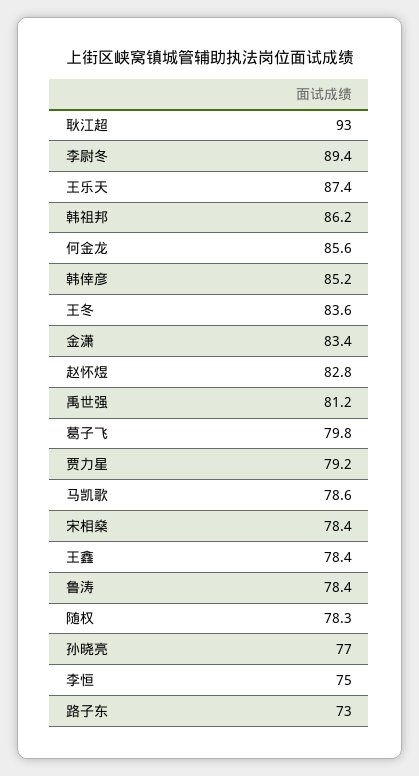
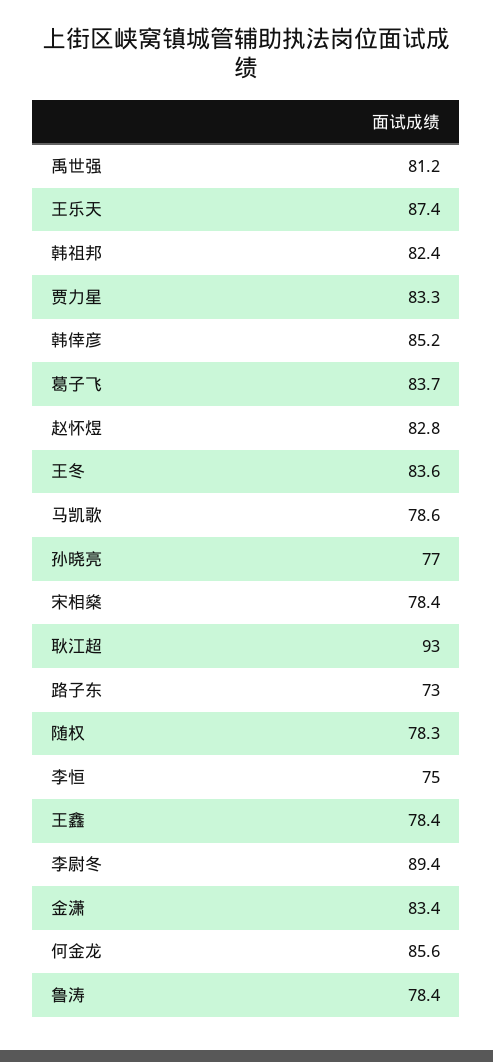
韩祖邦: 86.2 -> 82.4
葛子飞: 79.8 -> 83.7
贾力星: 79.2 -> 83.3

